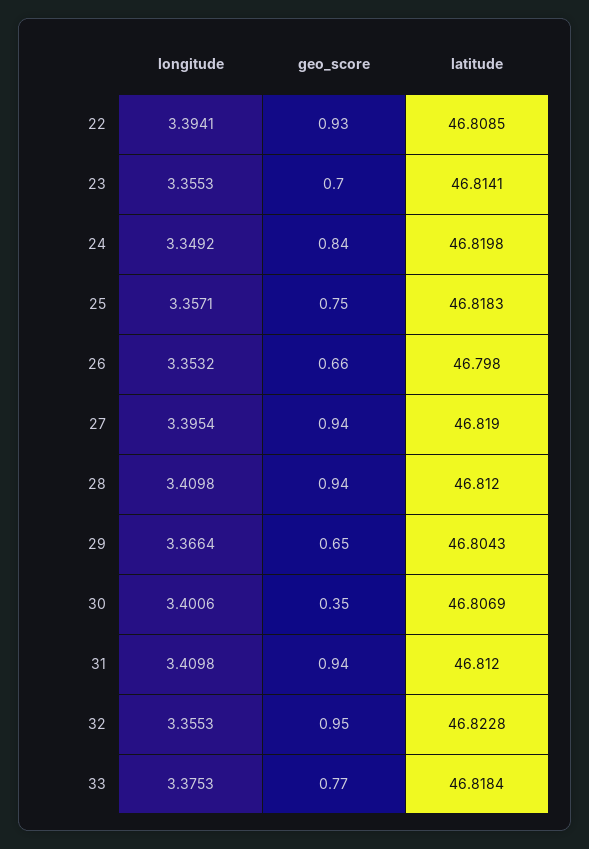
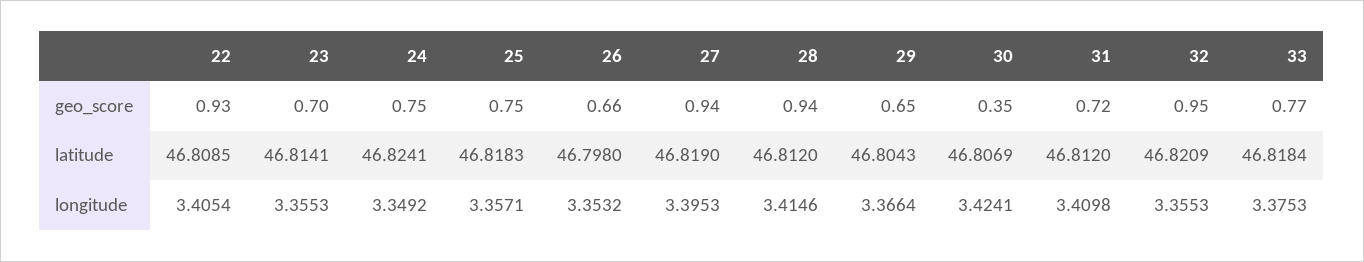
longitude, 22: 3.3941 -> 3.4054
geo_score, 24: 0.84 -> 0.75
latitude, 24: 46.8198 -> 46.8241
longitude, 27: 3.3954 -> 3.3953
longitude, 28: 3.4098 -> 3.4146
longitude, 30: 3.4006 -> 3.4241
geo_score, 31: 0.94 -> 0.72
latitude, 32: 46.8228 -> 46.8209

